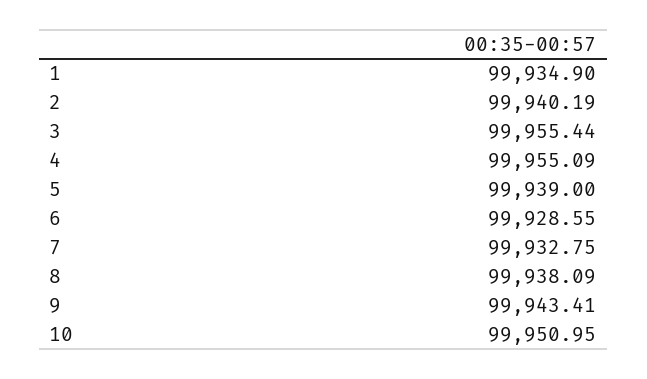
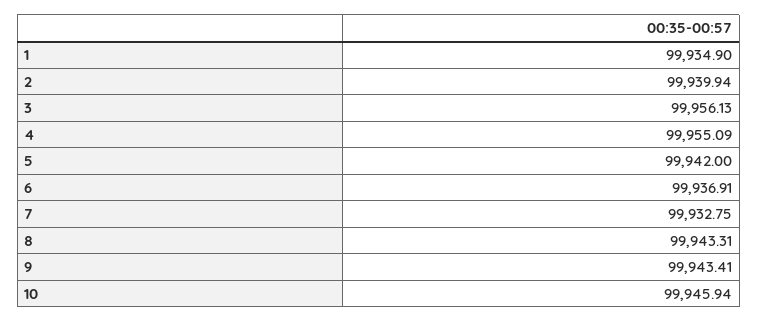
2: 99940.19 -> 99939.94
3: 99955.44 -> 99956.13
5: 99939 -> 99942
6: 99928.55 -> 99936.91
8: 99938.09 -> 99943.31
10: 99950.95 -> 99945.94

